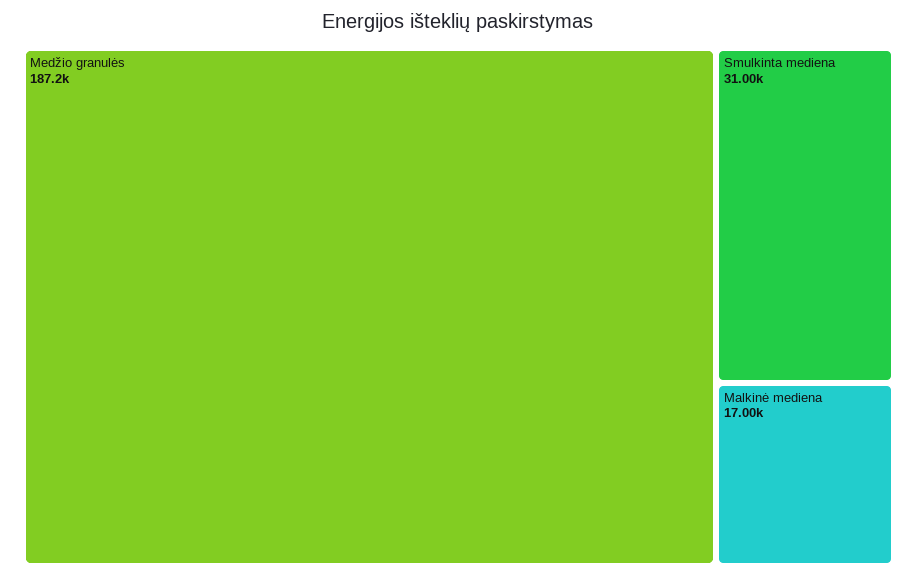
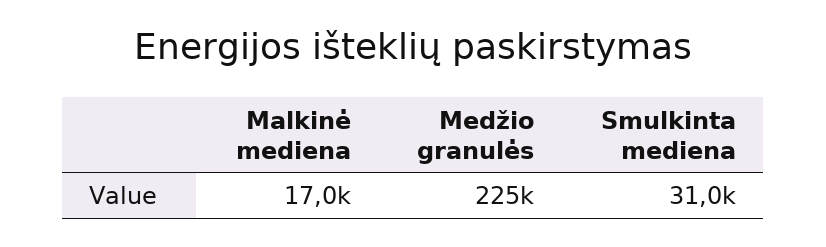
Medžio granulės: 187200 -> 225000

